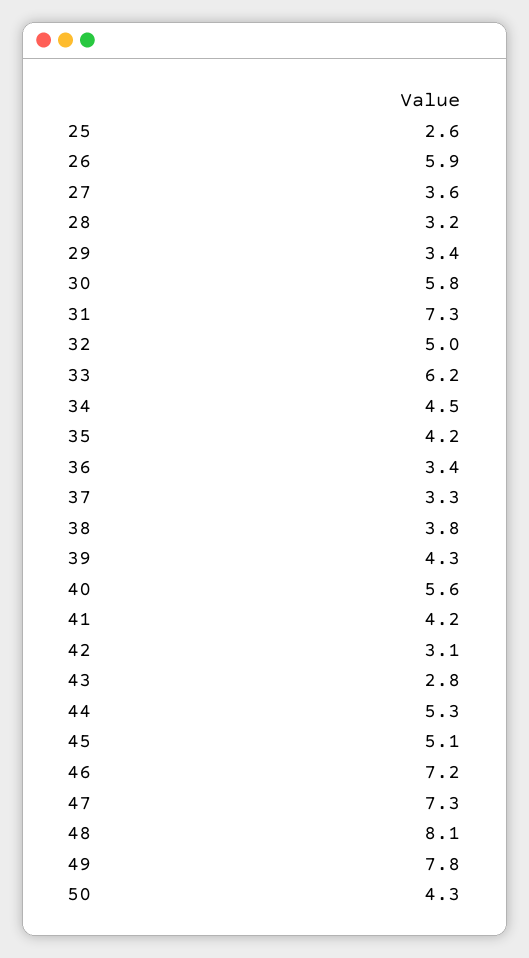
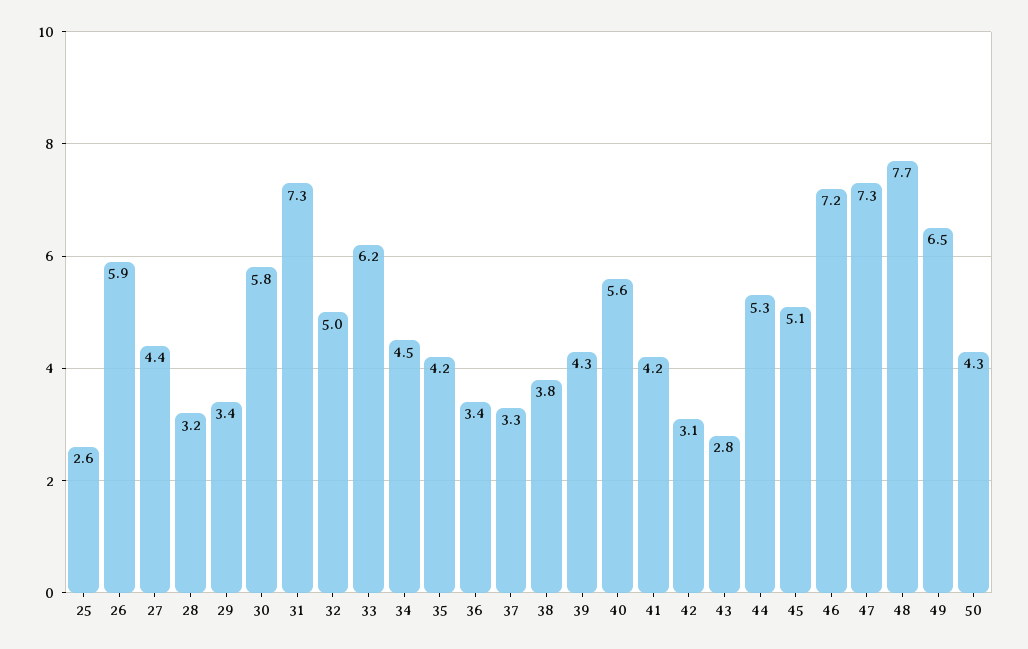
27: 3.6 -> 4.4
48: 8.1 -> 7.7
49: 7.8 -> 6.5

